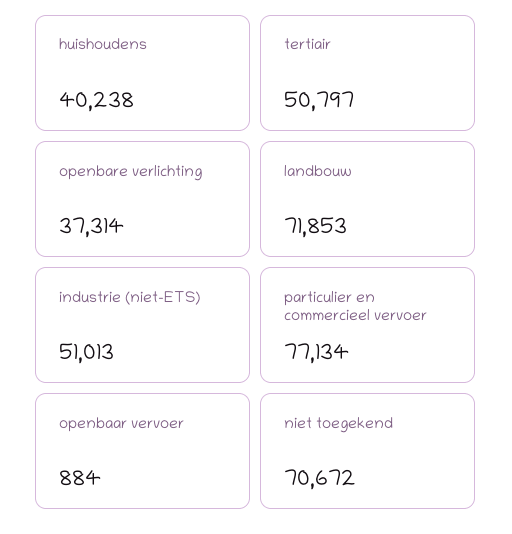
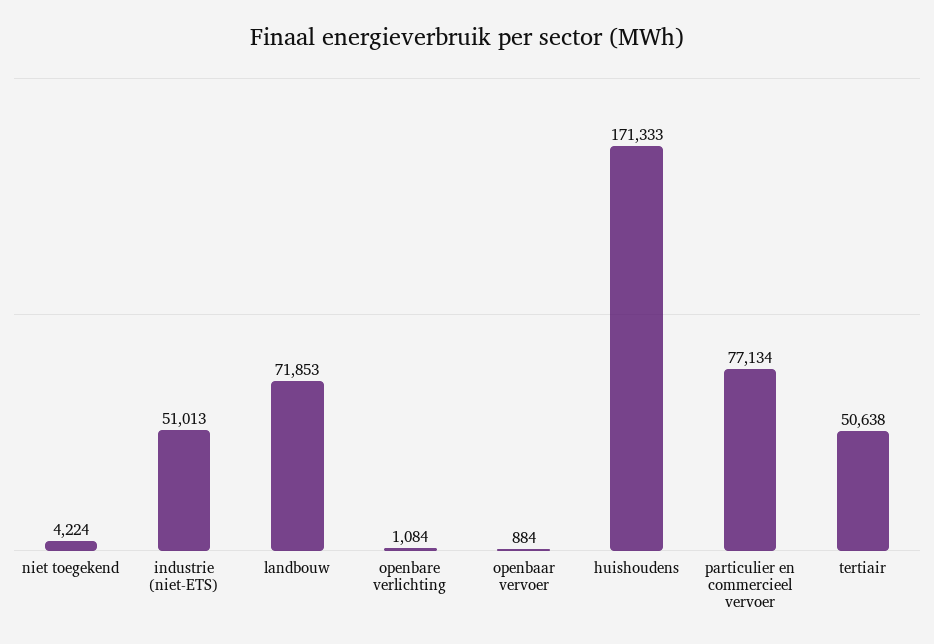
huishoudens: 40238 -> 171333
tertiair: 50797 -> 50638
openbare verlichting: 37314 -> 1084
niet toegekend: 70672 -> 4224

